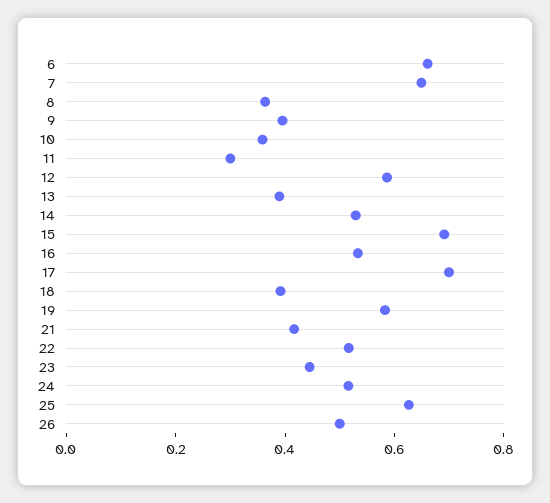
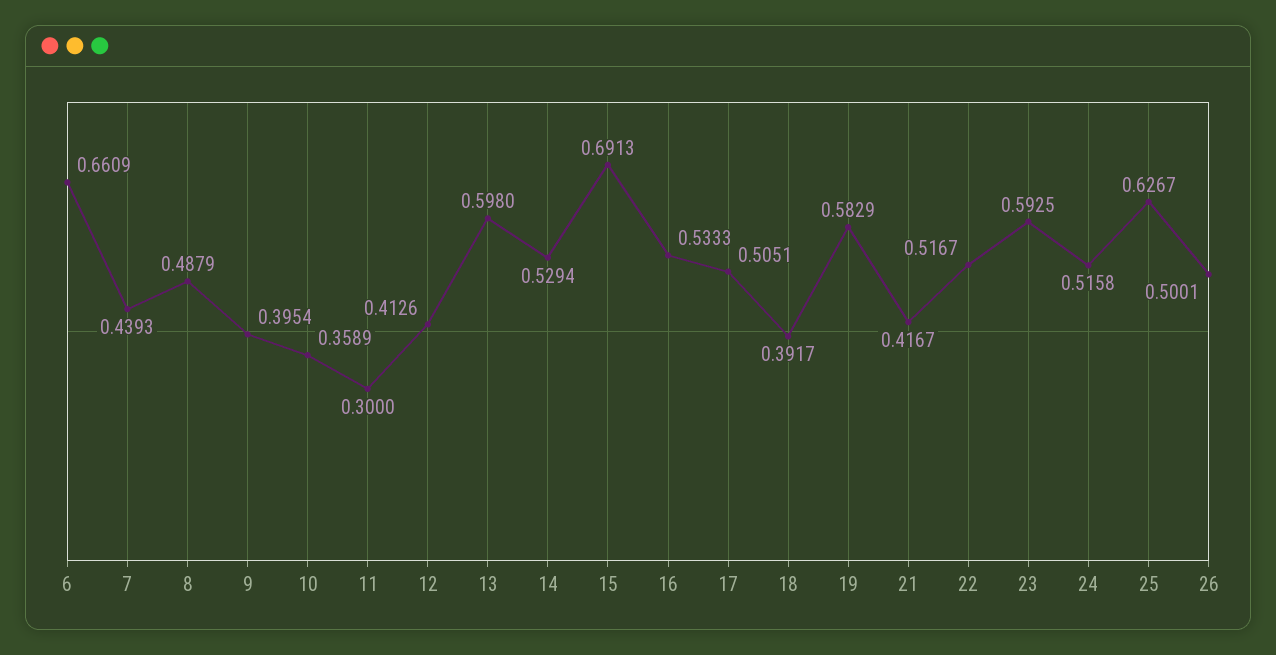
7: 0.65 -> 0.4393
8: 0.35 -> 0.4879
12: 0.6 -> 0.4126
13: 0.4 -> 0.598
17: 0.7 -> 0.5051
23: 0.45 -> 0.5925

